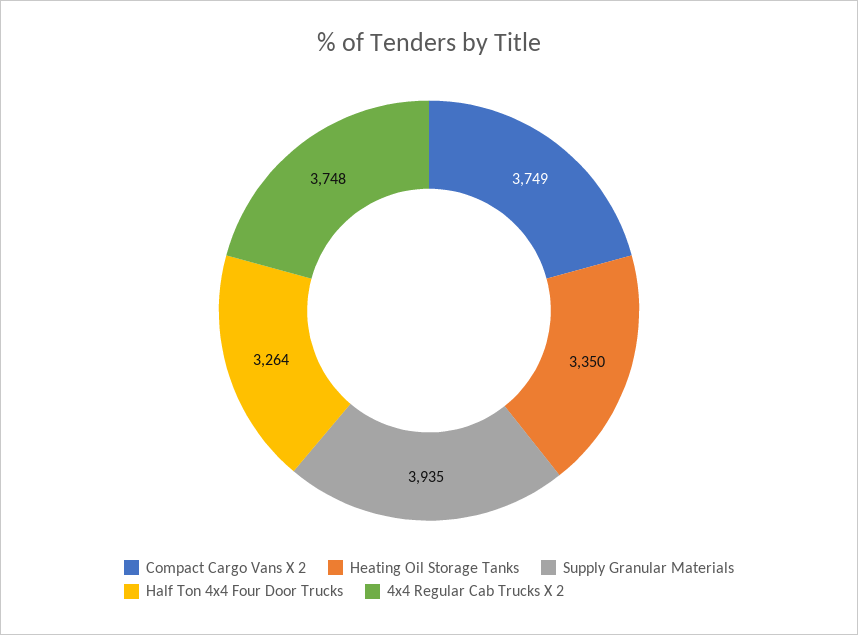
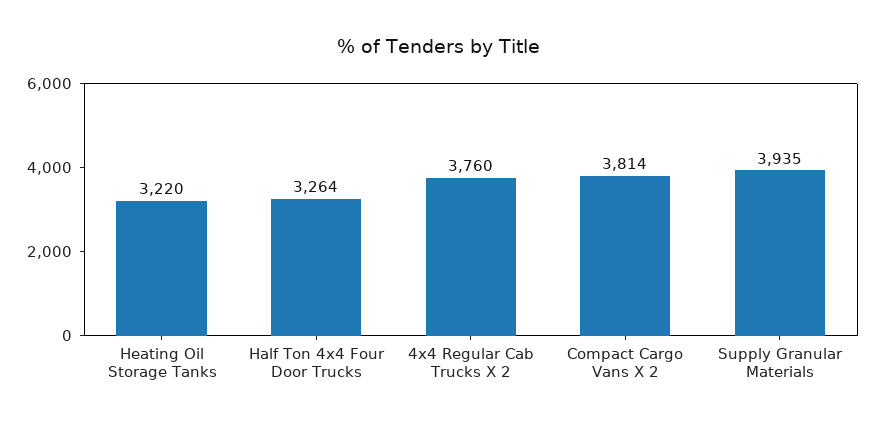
Compact Cargo Vans X 2: 3749 -> 3814
Heating Oil Storage Tanks: 3350 -> 3220
4x4 Regular Cab Trucks X 2: 3748 -> 3760

